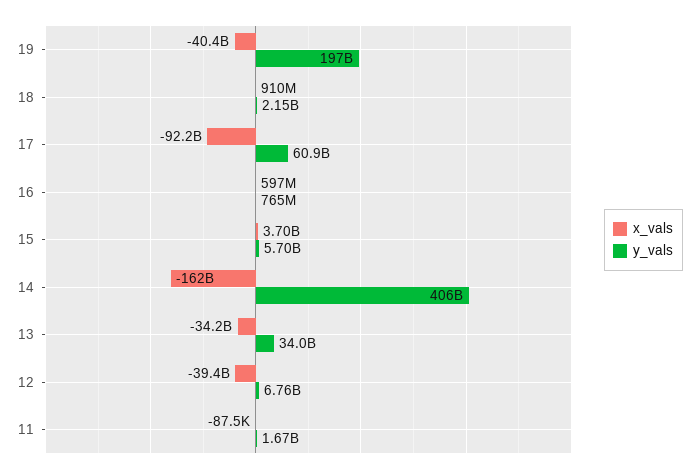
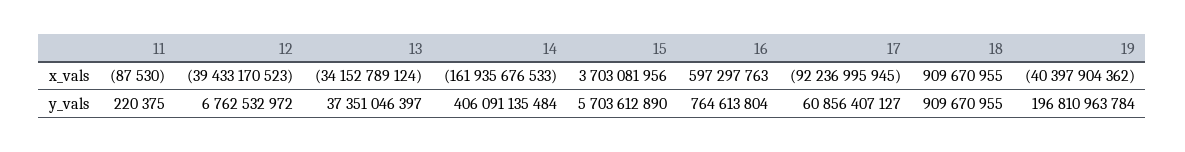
y_vals, 18: 2150000000 -> 909670955
y_vals, 13: 34000000000 -> 37351046397
y_vals, 11: 1670000000 -> 220375

